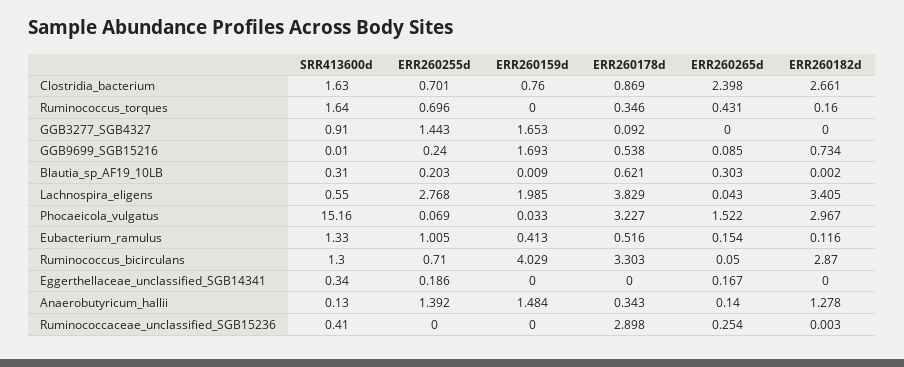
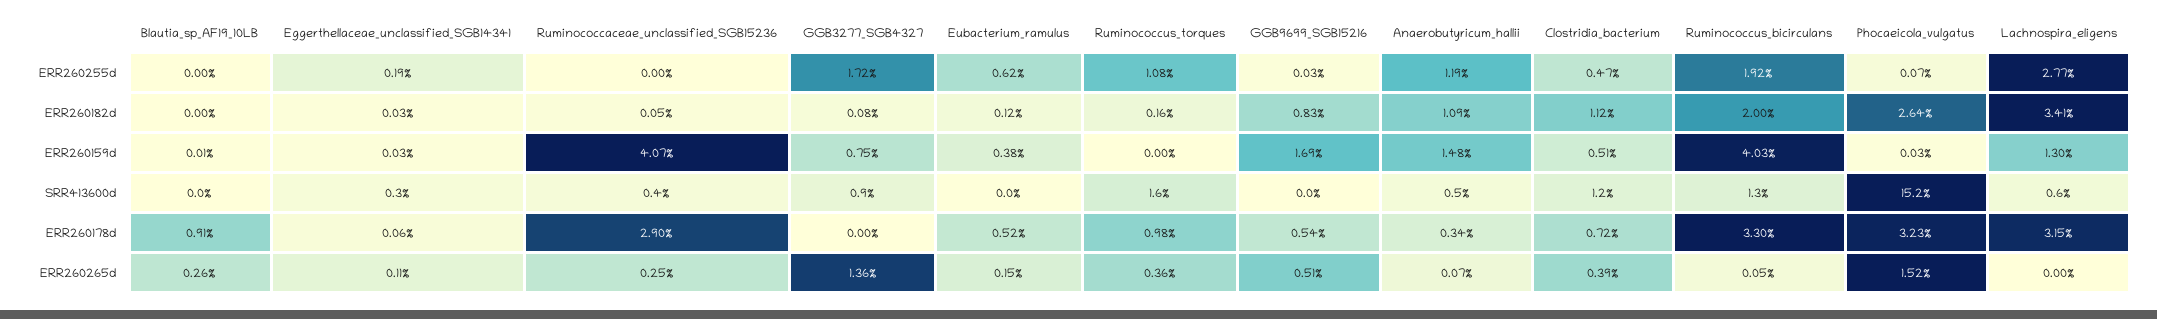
SRR413600d, Clostridia_bacterium: 1.63 -> 1.2
ERR260255d, Clostridia_bacterium: 0.701 -> 0.47
ERR260159d, Clostridia_bacterium: 0.76 -> 0.51
ERR260178d, Clostridia_bacterium: 0.869 -> 0.72
ERR260265d, Clostridia_bacterium: 2.398 -> 0.39
ERR260182d, Clostridia_bacterium: 2.661 -> 1.12
ERR260255d, Ruminococcus_torques: 0.696 -> 1.08
ERR260178d, Ruminococcus_torques: 0.346 -> 0.98
ERR260265d, Ruminococcus_torques: 0.431 -> 0.36
ERR260255d, GGB3277_SGB4327: 1.443 -> 1.72
ERR260159d, GGB3277_SGB4327: 1.653 -> 0.75
ERR260178d, GGB3277_SGB4327: 0.092 -> 0
ERR260265d, GGB3277_SGB4327: 0 -> 1.36
ERR260182d, GGB3277_SGB4327: 0 -> 0.08
ERR260255d, GGB9699_SGB15216: 0.24 -> 0.03
ERR260265d, GGB9699_SGB15216: 0.085 -> 0.51
ERR260182d, GGB9699_SGB15216: 0.734 -> 0.83
SRR413600d, Blautia_sp_AF19_10LB: 0.31 -> 0
ERR260255d, Blautia_sp_AF19_10LB: 0.203 -> 0
ERR260178d, Blautia_sp_AF19_10LB: 0.621 -> 0.91
ERR260265d, Blautia_sp_AF19_10LB: 0.303 -> 0.26
ERR260159d, Lachnospira_eligens: 1.985 -> 1.3
ERR260178d, Lachnospira_eligens: 3.829 -> 3.15
ERR260265d, Lachnospira_eligens: 0.043 -> 0
ERR260182d, Phocaeicola_vulgatus: 2.967 -> 2.64
SRR413600d, Eubacterium_ramulus: 1.33 -> 0
ERR260255d, Eubacterium_ramulus: 1.005 -> 0.62
ERR260159d, Eubacterium_ramulus: 0.413 -> 0.38
ERR260255d, Ruminococcus_bicirculans: 0.71 -> 1.92
ERR260182d, Ruminococcus_bicirculans: 2.87 -> 2
ERR260159d, Eggerthellaceae_unclassified_SGB14341: 0 -> 0.03
ERR260178d, Eggerthellaceae_unclassified_SGB14341: 0 -> 0.06
ERR260265d, Eggerthellaceae_unclassified_SGB14341: 0.167 -> 0.11
ERR260182d, Eggerthellaceae_unclassified_SGB14341: 0 -> 0.03
SRR413600d, Anaerobutyricum_hallii: 0.13 -> 0.5
ERR260255d, Anaerobutyricum_hallii: 1.392 -> 1.19
ERR260265d, Anaerobutyricum_hallii: 0.14 -> 0.07
ERR260182d, Anaerobutyricum_hallii: 1.278 -> 1.09
ERR260159d, Ruminococcaceae_unclassified_SGB15236: 0 -> 4.07
ERR260182d, Ruminococcaceae_unclassified_SGB15236: 0.003 -> 0.05

